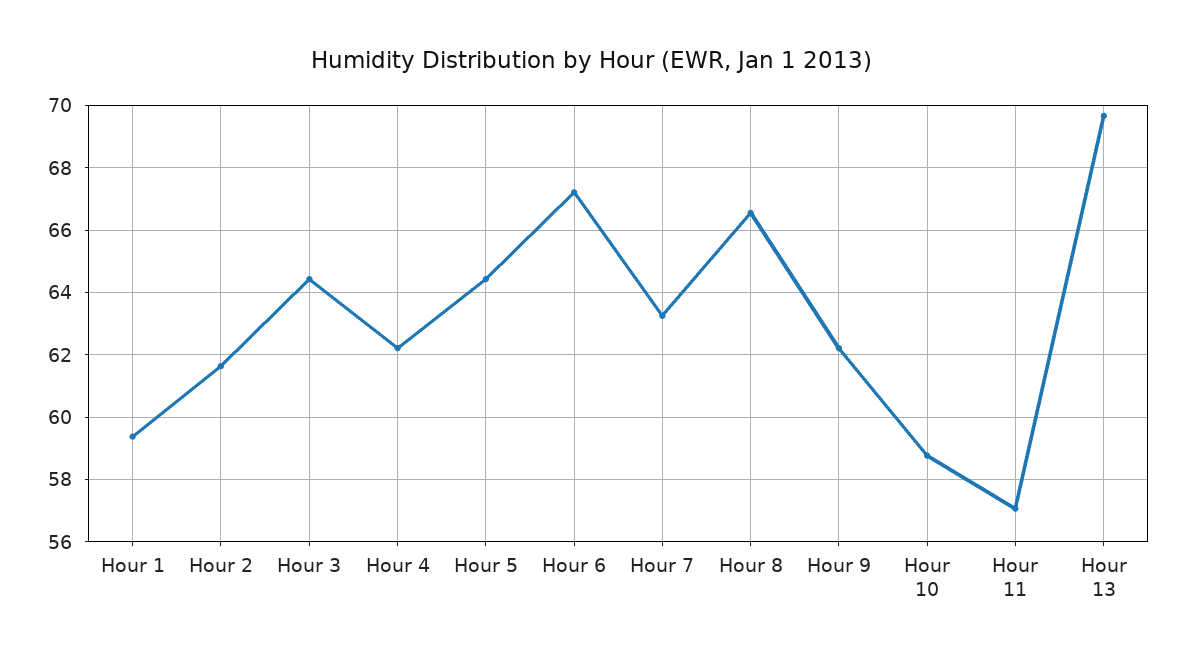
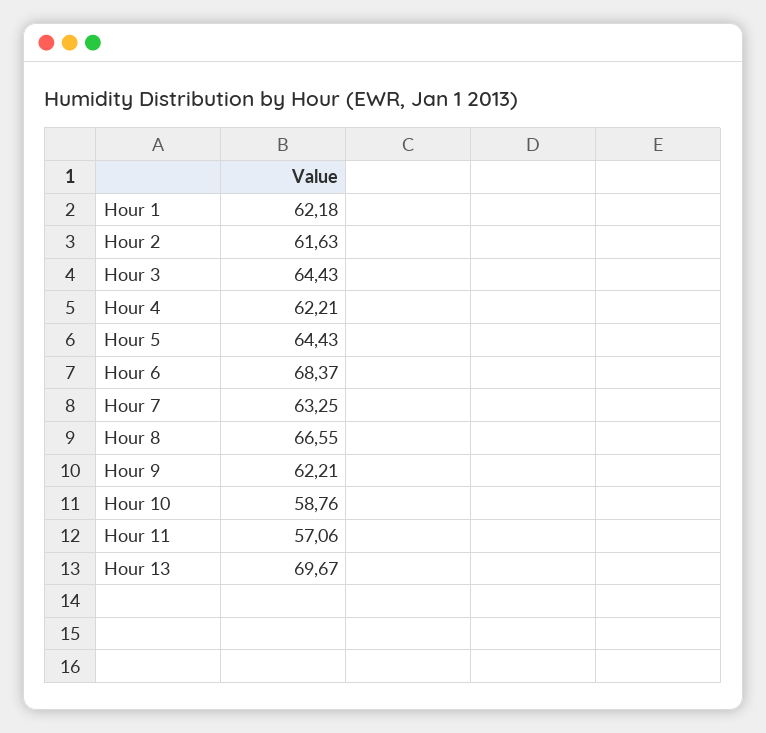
Hour 1: 59.4 -> 62.18
Hour 6: 67.2 -> 68.37

